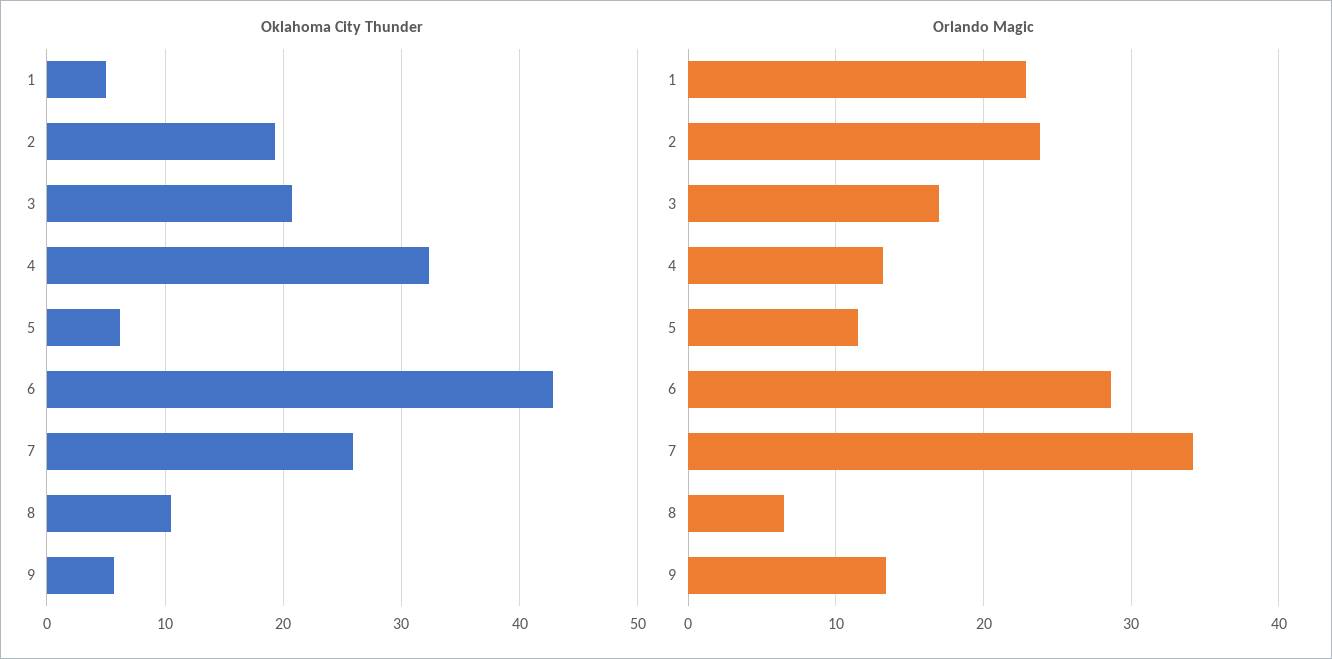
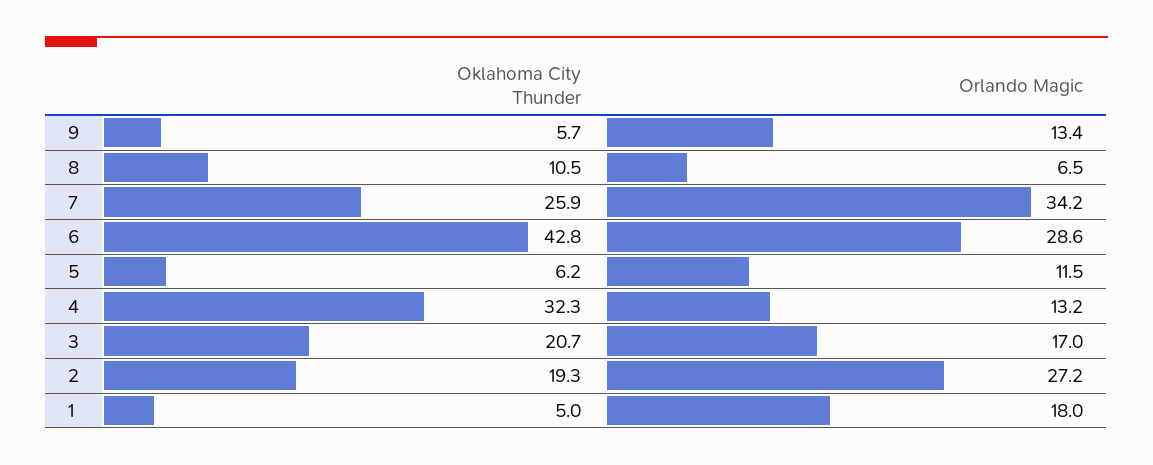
Orlando Magic, 1: 23 -> 18
Orlando Magic, 2: 24 -> 27.2

